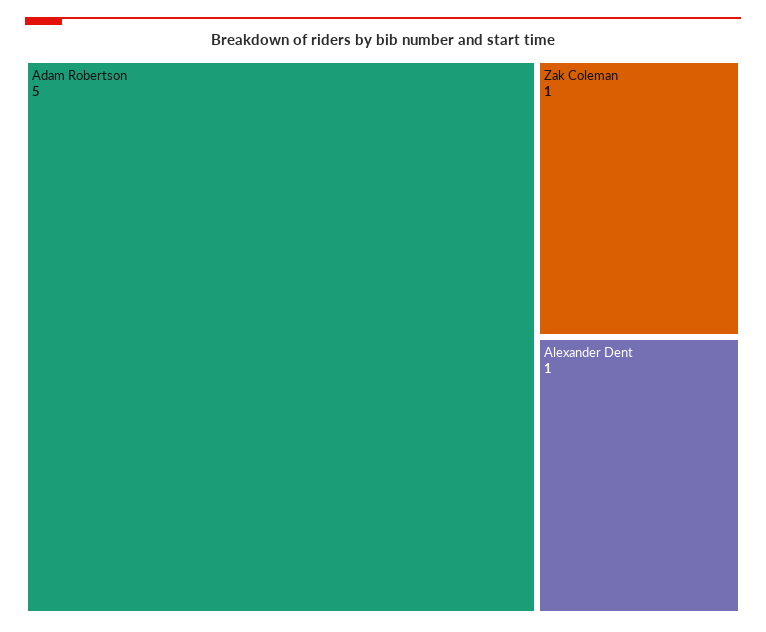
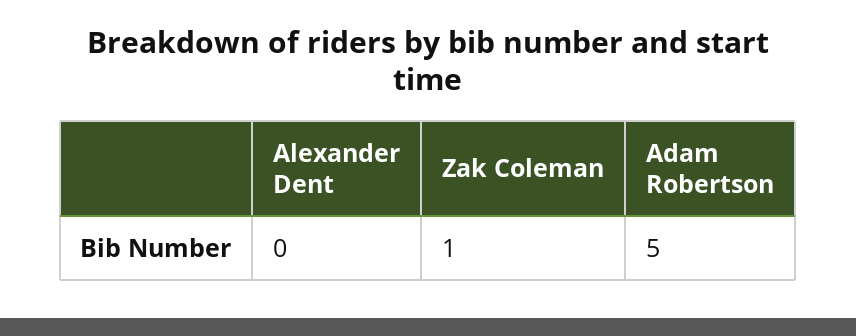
Alexander Dent: 1 -> 0

